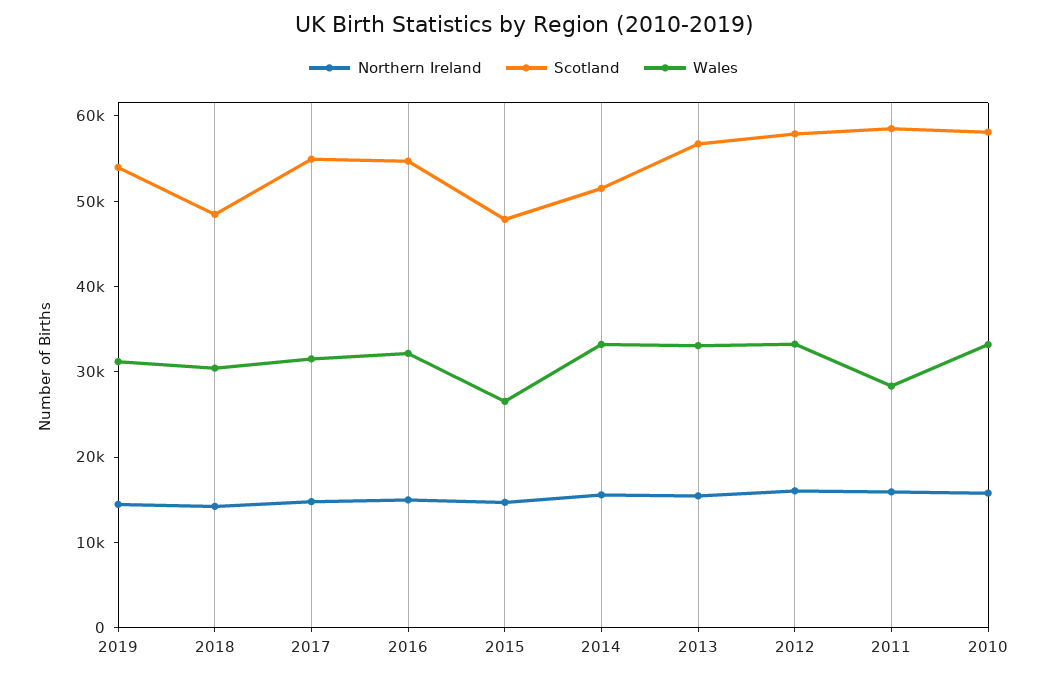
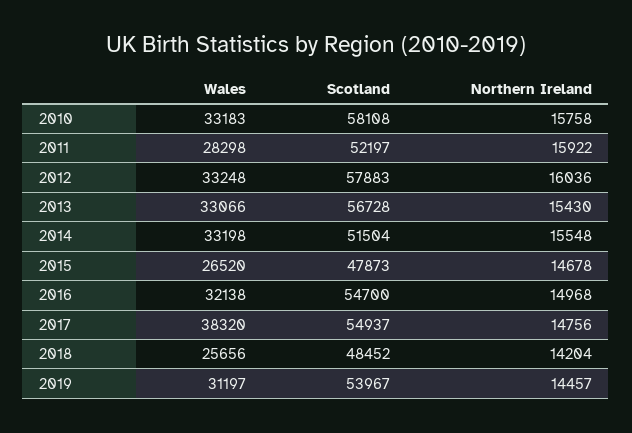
Wales, 2018: 30000 -> 25656
Wales, 2017: 32000 -> 38320
Scotland, 2011: 58000 -> 52197

